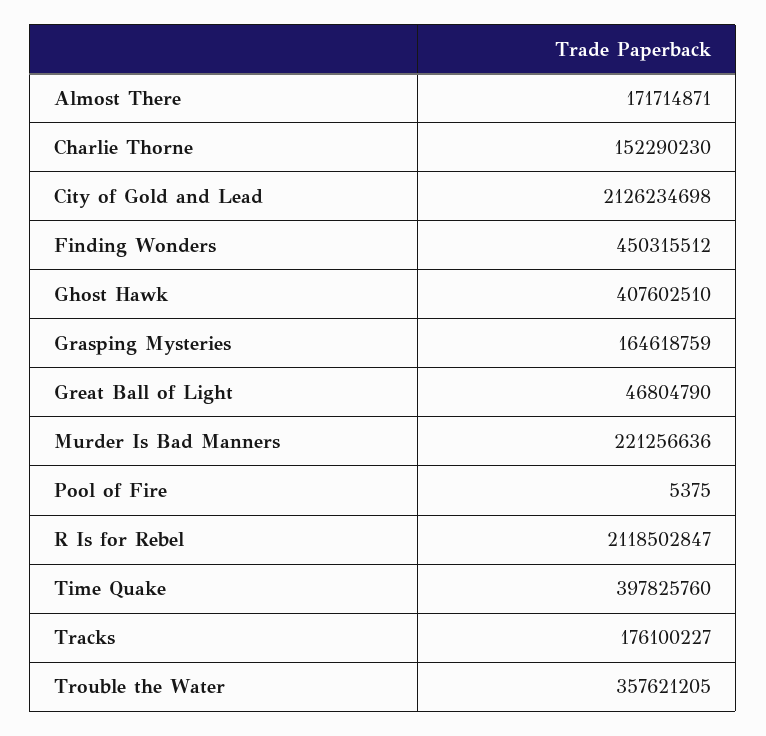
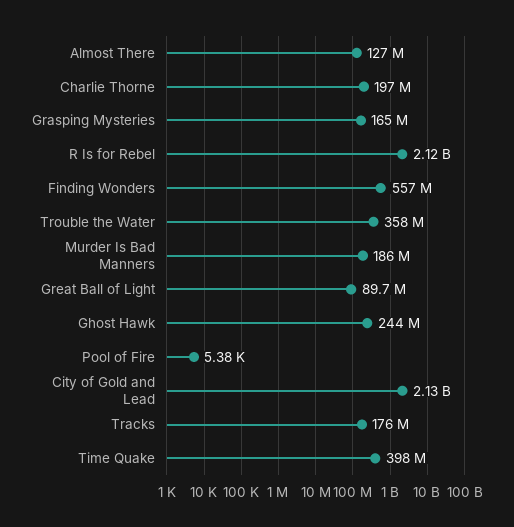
Almost There: 171714871 -> 127000000
Charlie Thorne: 152290230 -> 197000000
Finding Wonders: 450315512 -> 557000000
Ghost Hawk: 407602510 -> 244000000
Great Ball of Light: 46804790 -> 89700000
Murder Is Bad Manners: 221256636 -> 186000000

